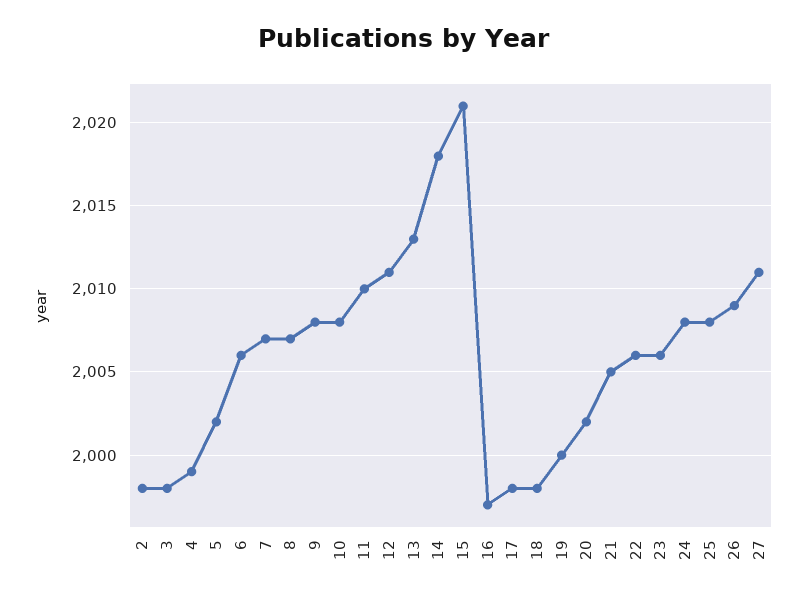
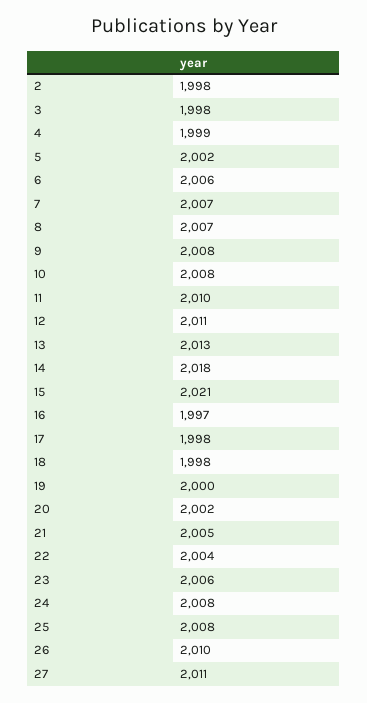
22: 2006 -> 2004
26: 2009 -> 2010

